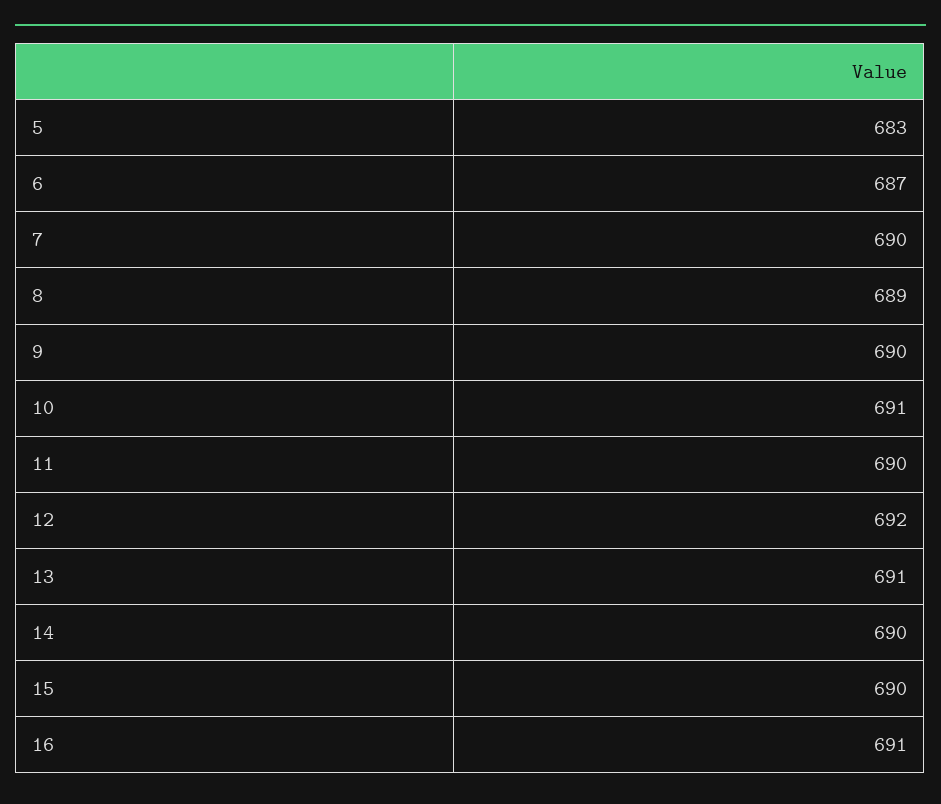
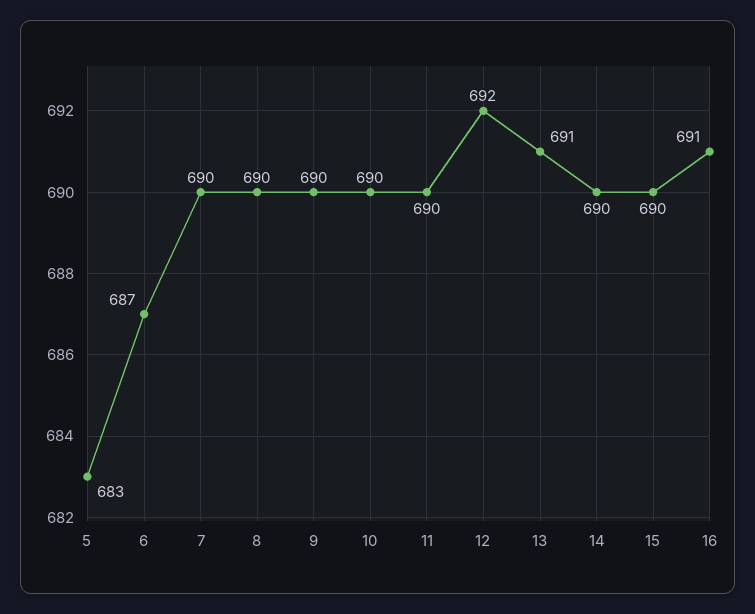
8: 689 -> 690
10: 691 -> 690

